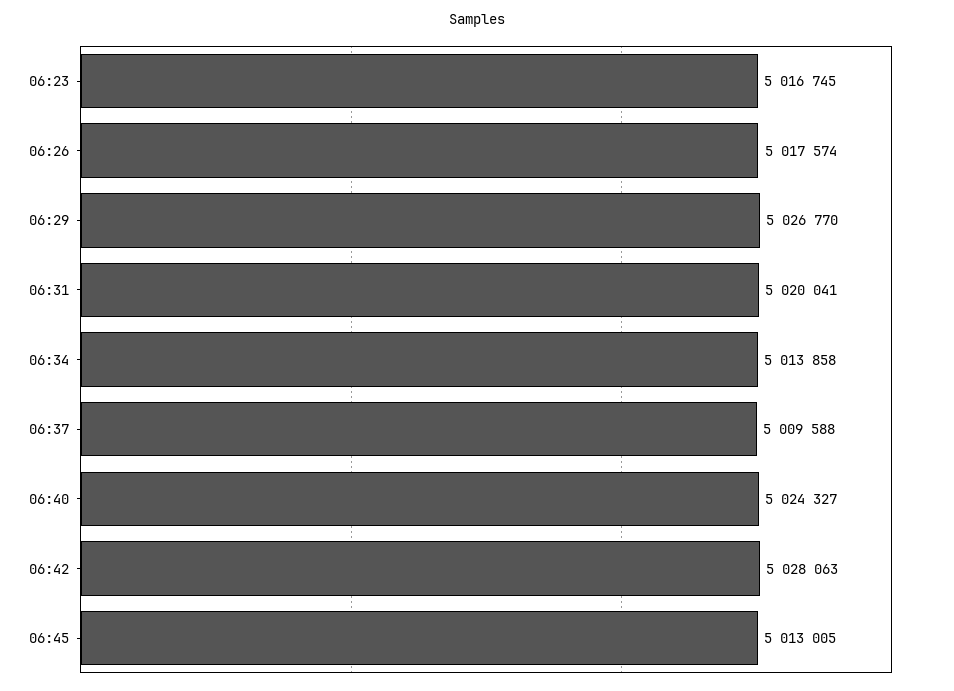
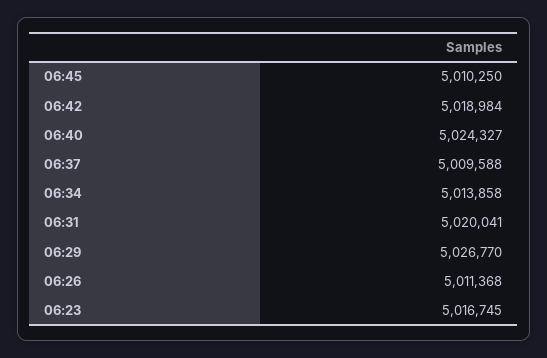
06:26: 5017574 -> 5011368
06:42: 5028063 -> 5018984
06:45: 5013005 -> 5010250

